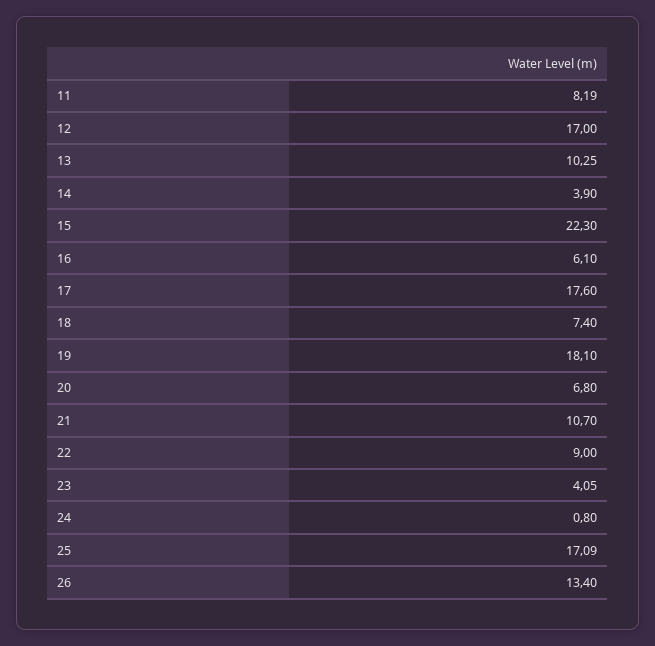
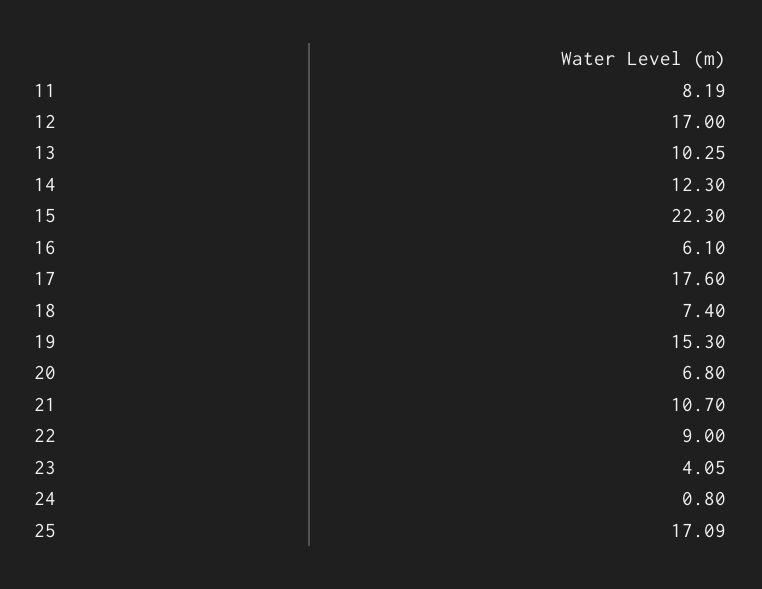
14: 3.9 -> 12.3
19: 18.1 -> 15.3
26: 13.4 -> none

